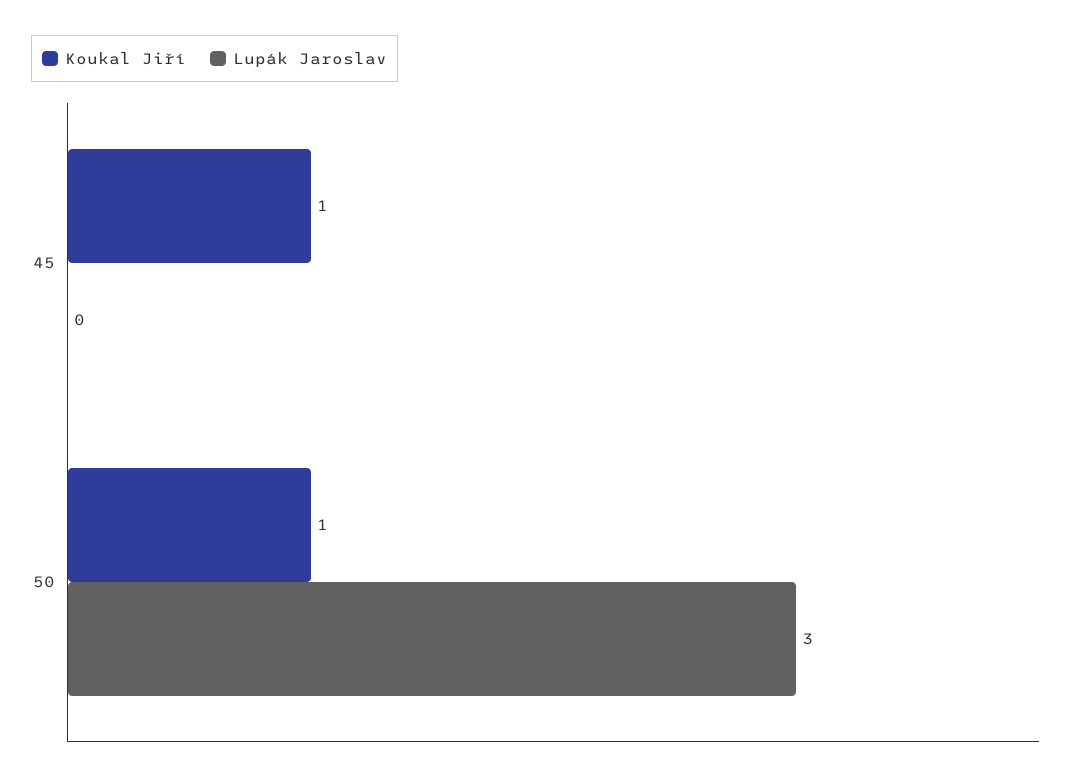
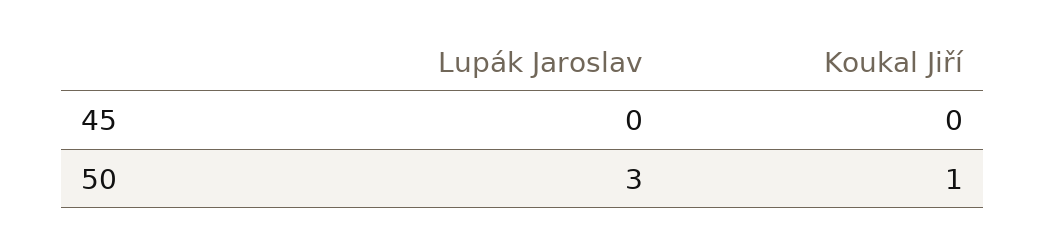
Koukal Jiří, 45: 1 -> 0

